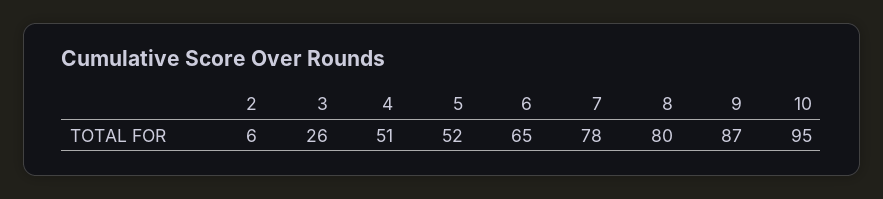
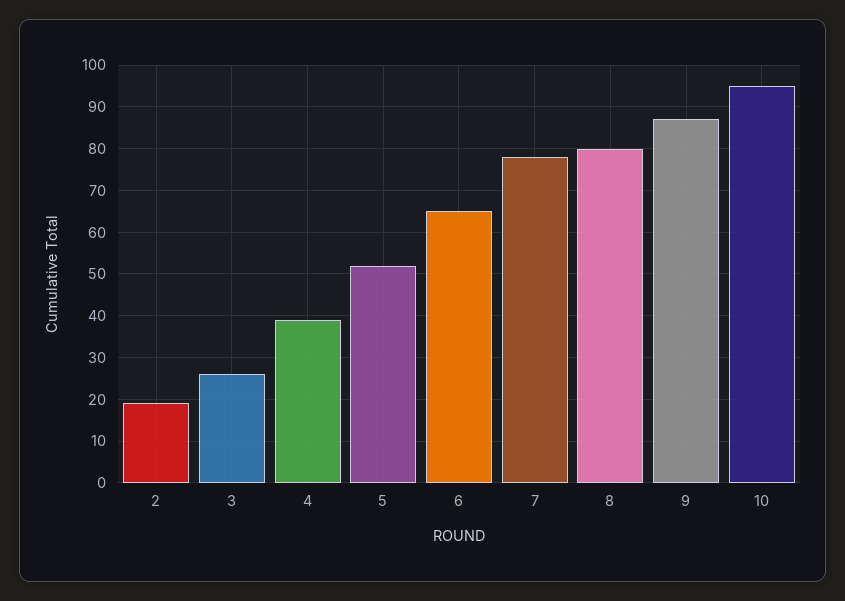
2: 6 -> 20
4: 51 -> 40

